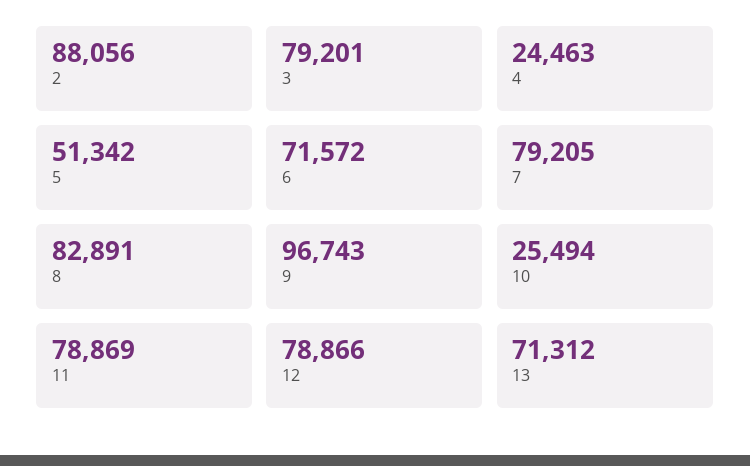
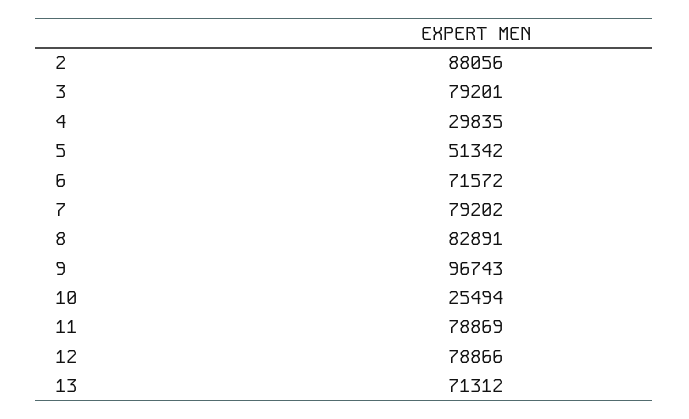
4: 24463 -> 29835
7: 79205 -> 79202

